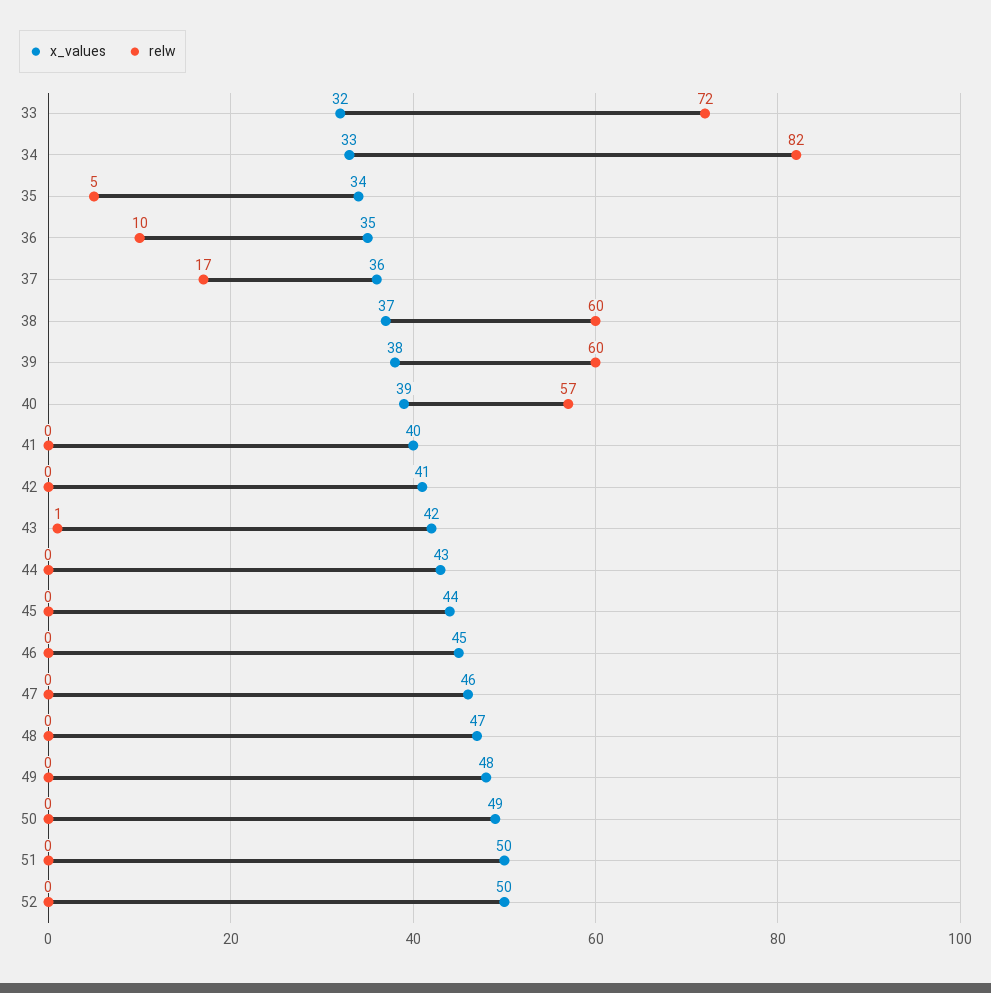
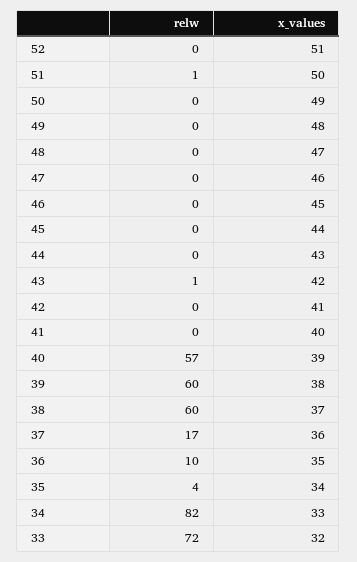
relw, 35: 5 -> 4
relw, 51: 0 -> 1
x_values, 52: 50 -> 51

